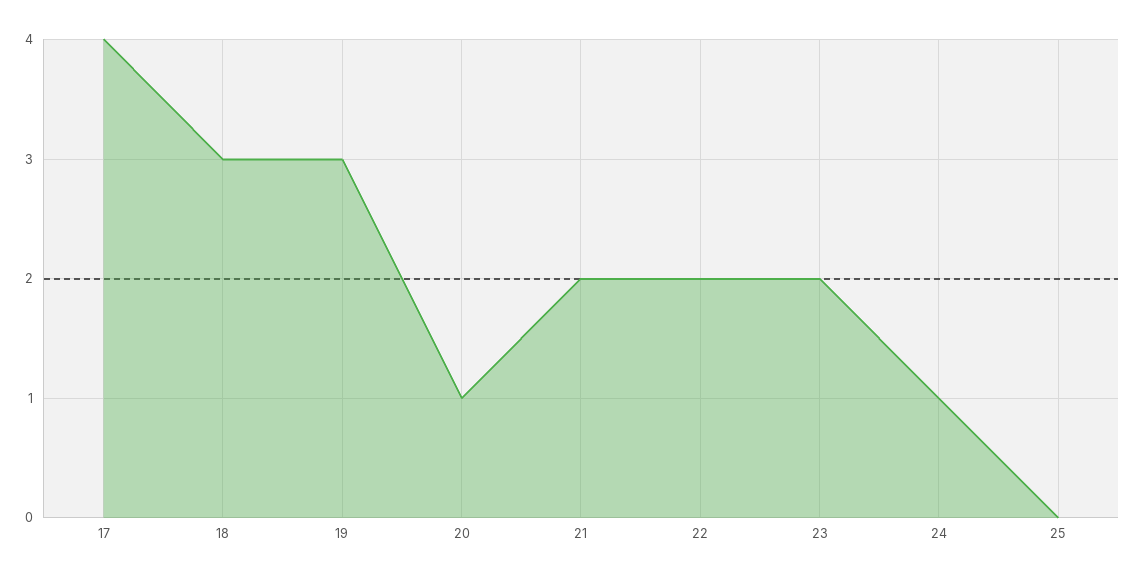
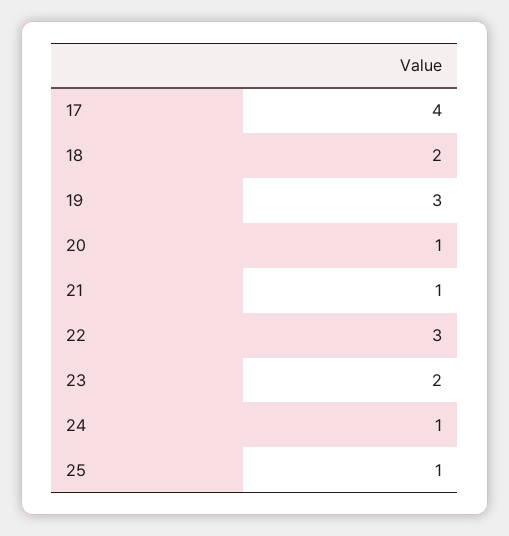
18: 3 -> 2
21: 2 -> 1
22: 2 -> 3
25: 0 -> 1

